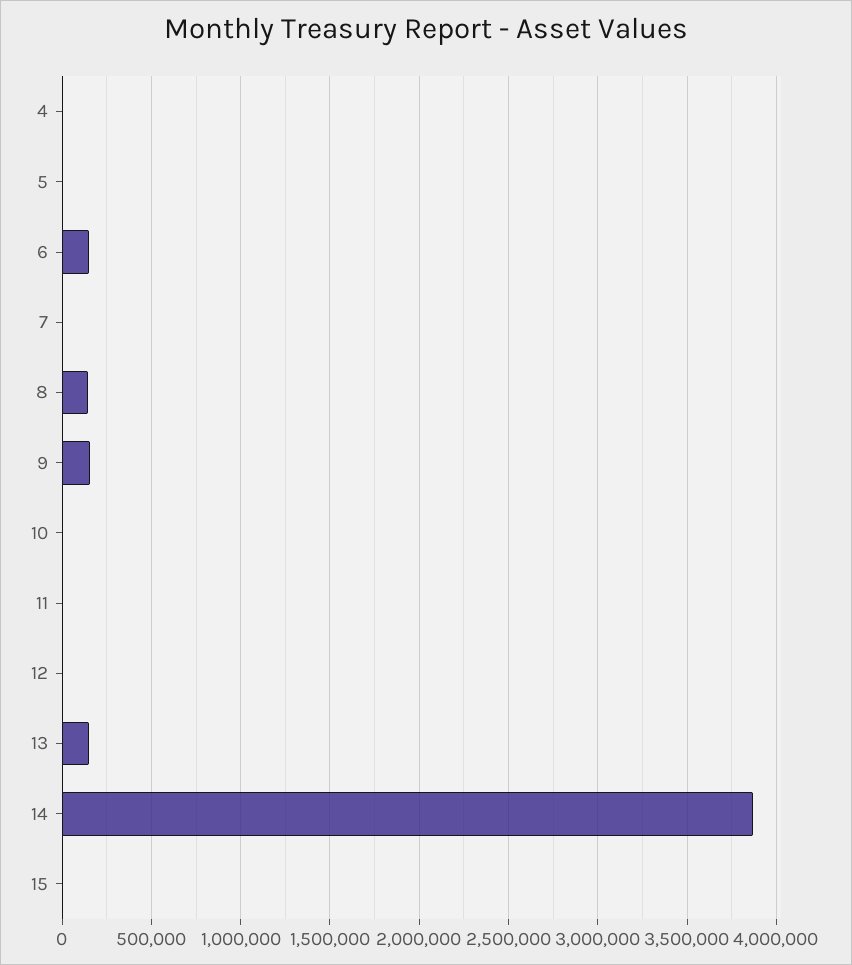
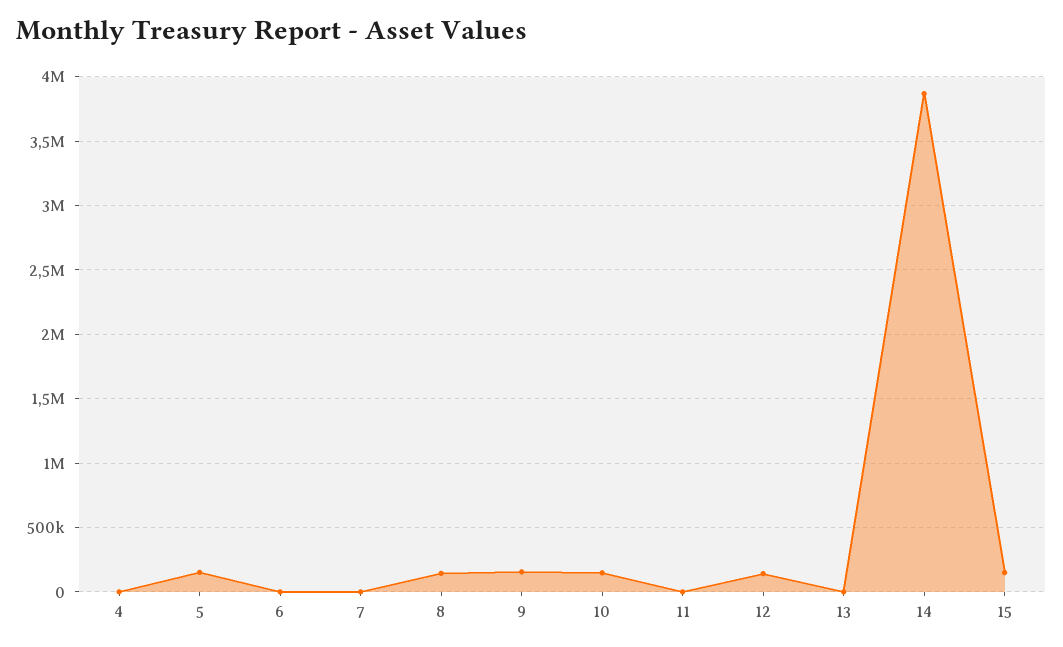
5: 0 -> 150000
6: 150000 -> 0
10: 0 -> 150000
12: 0 -> 150000
13: 150000 -> 0
15: 0 -> 150000

